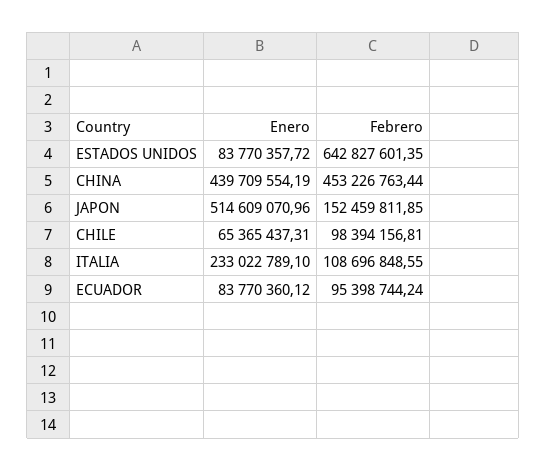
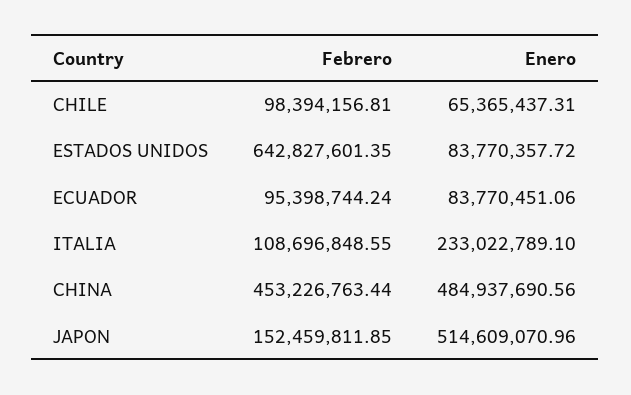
Enero, CHINA: 439709554.19 -> 484937690.56
Enero, ECUADOR: 83770360.12 -> 83770451.06

